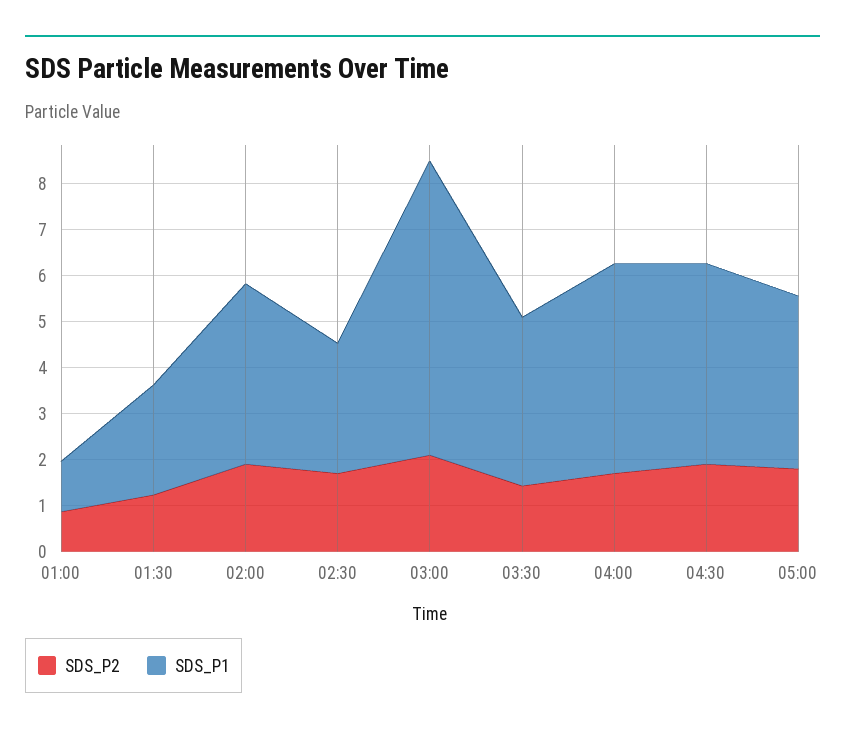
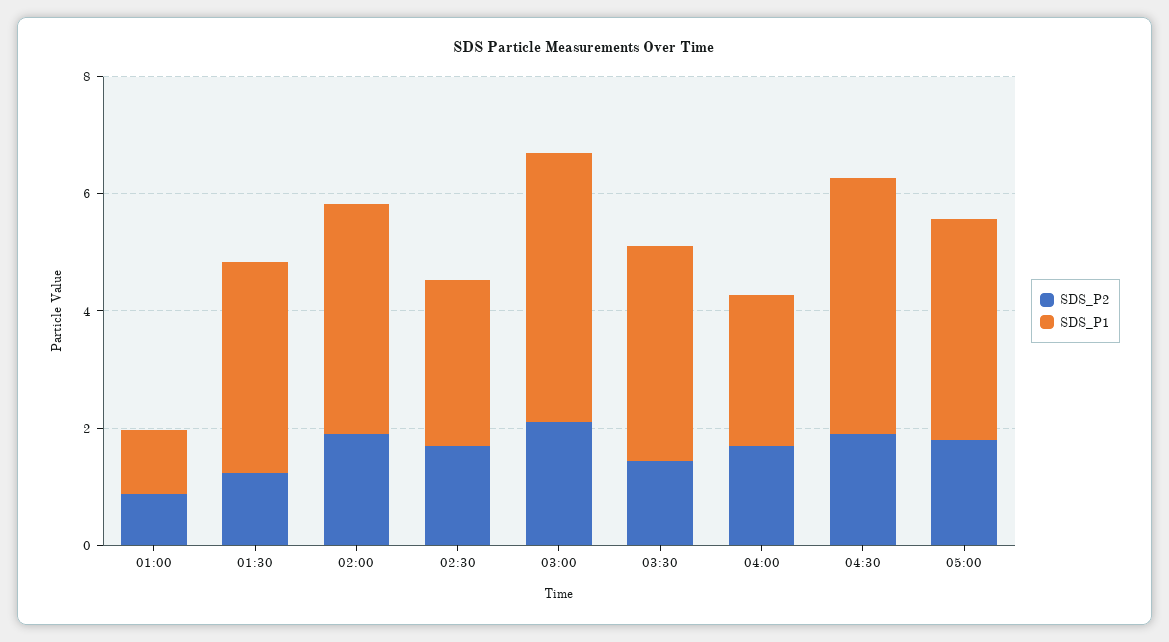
SDS_P1, 01:30: 2.4 -> 3.5
SDS_P1, 03:00: 6.4 -> 4.5
SDS_P1, 04:00: 4.6 -> 2.5

